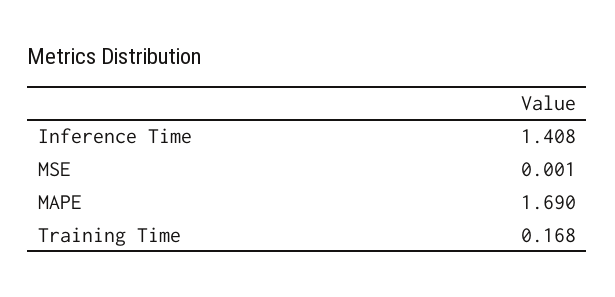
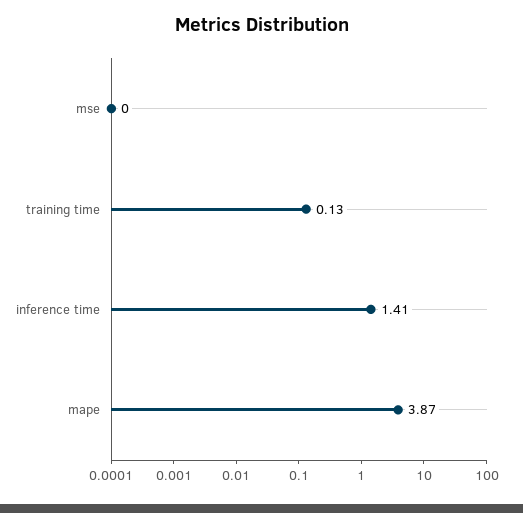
MAPE: 1.69 -> 3.87
Training Time: 0.168 -> 0.13

